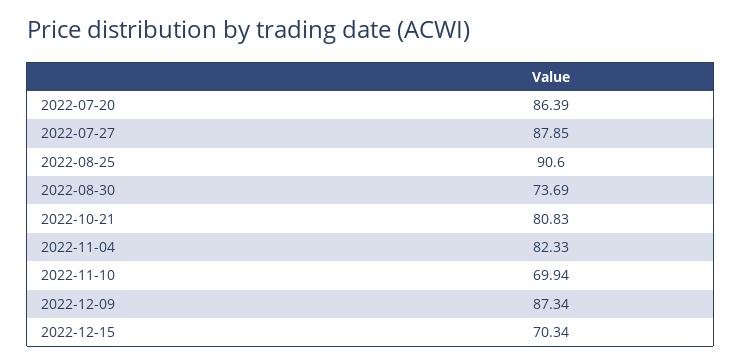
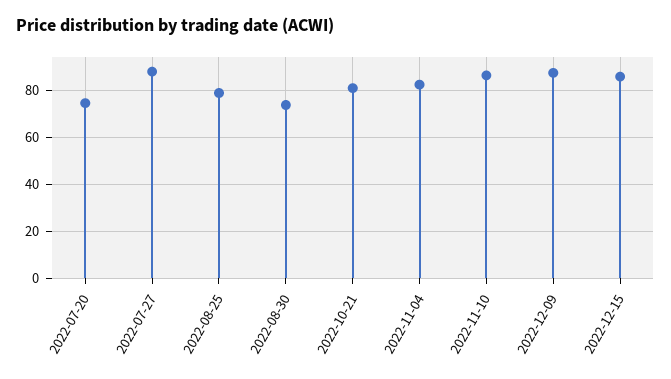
2022-07-20: 86.39 -> 75
2022-08-25: 90.6 -> 80
2022-11-10: 69.94 -> 85
2022-12-15: 70.34 -> 85

